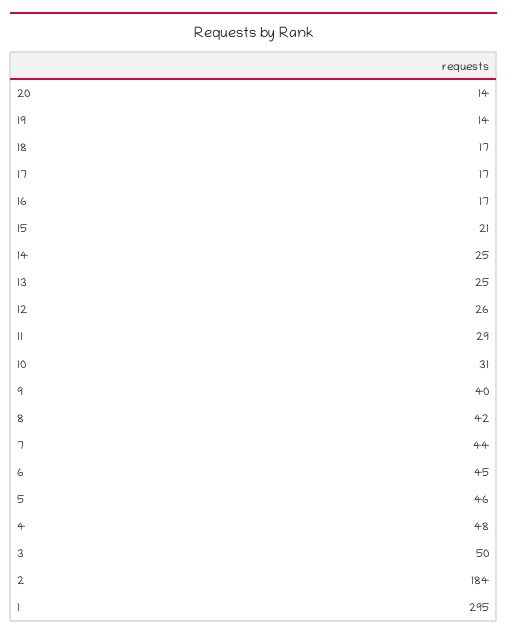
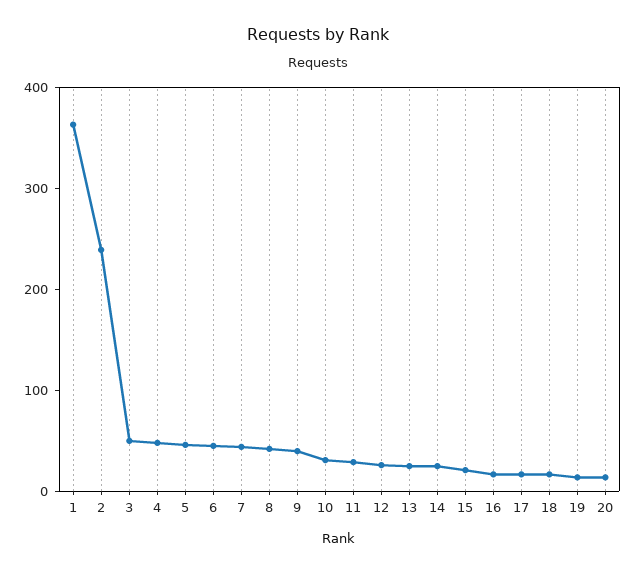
2: 184 -> 240
1: 295 -> 360

